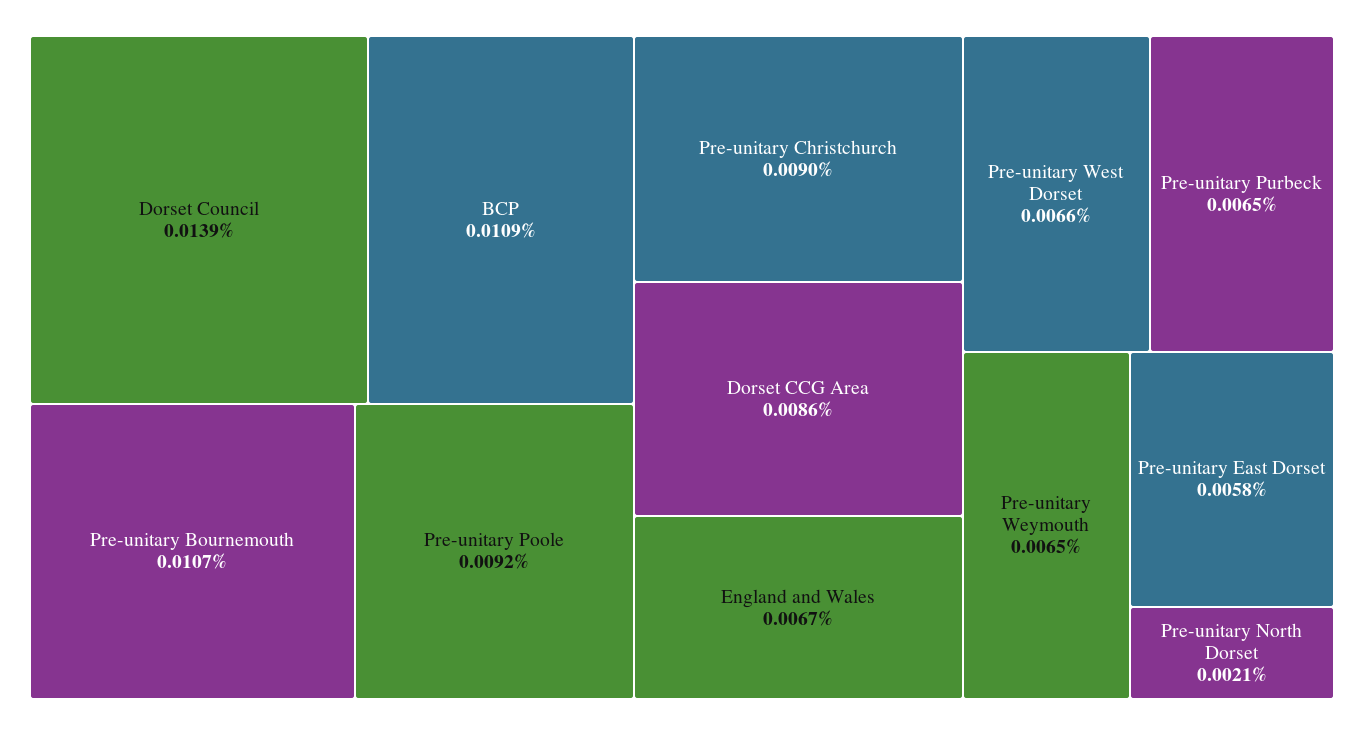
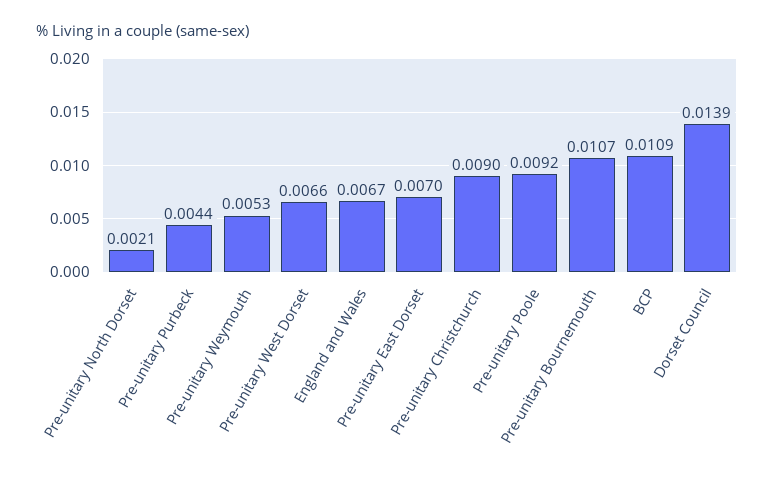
Dorset CCG Area: 0.0086 -> none
Pre-unitary Purbeck: 0.0065 -> 0.0044
Pre-unitary Weymouth: 0.0065 -> 0.0053
Pre-unitary East Dorset: 0.0058 -> 0.007

